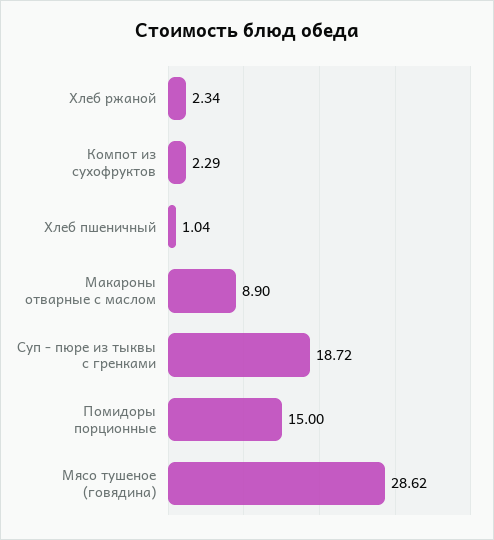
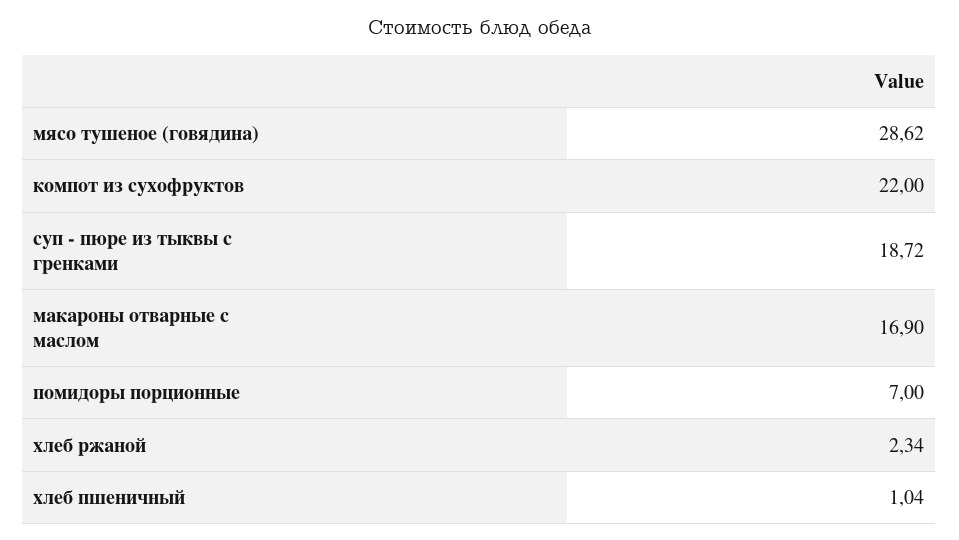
Компот из сухофруктов: 2.29 -> 22
Макароны отварные с маслом: 8.9 -> 16.9
Помидоры порционные: 15 -> 7

